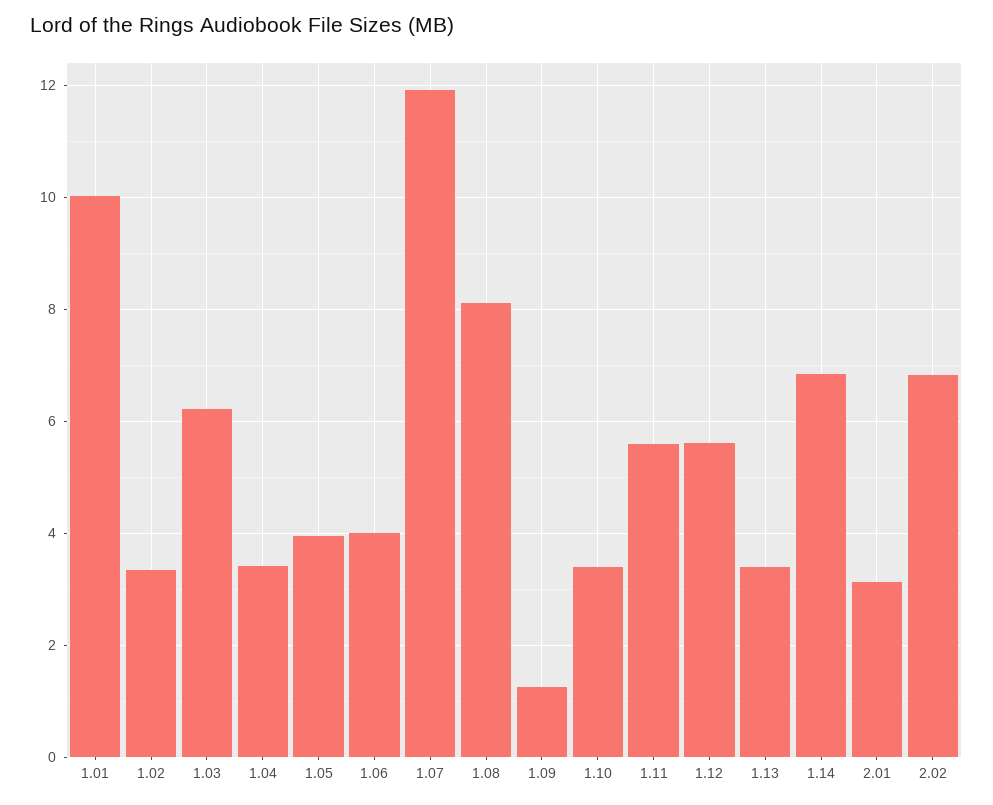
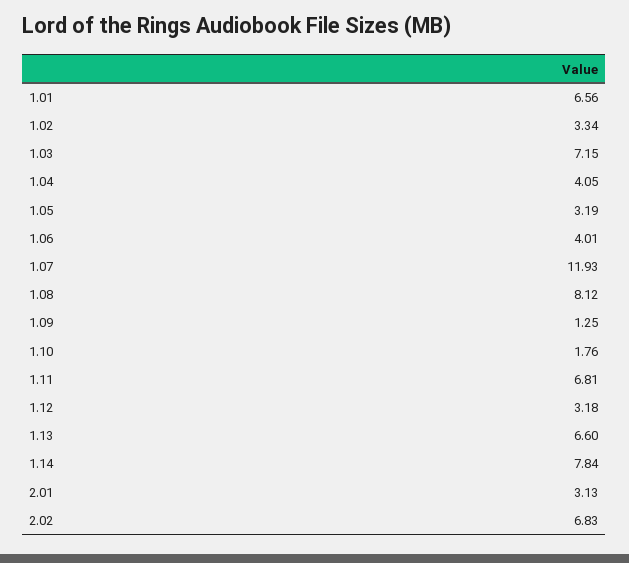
1.01: 10 -> 6.56
1.03: 6.2 -> 7.15
1.04: 3.4 -> 4.05
1.05: 4 -> 3.19
1.10: 3.4 -> 1.76
1.11: 5.6 -> 6.81
1.12: 5.6 -> 3.18
1.13: 3.4 -> 6.6
1.14: 6.8 -> 7.84

